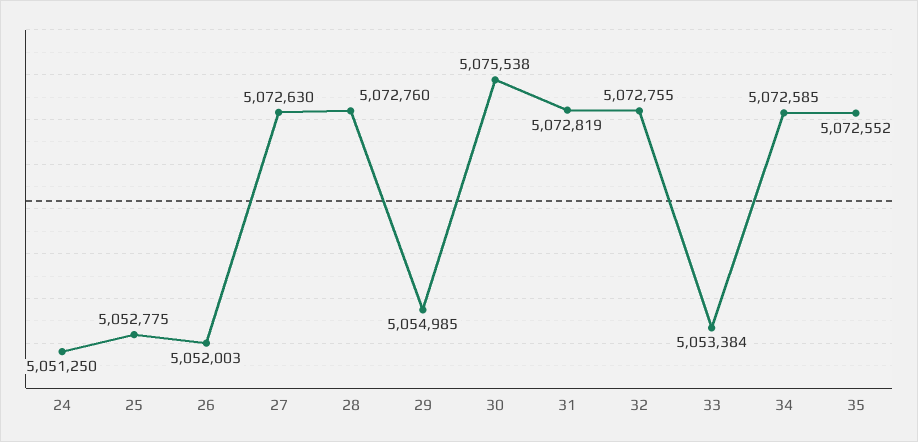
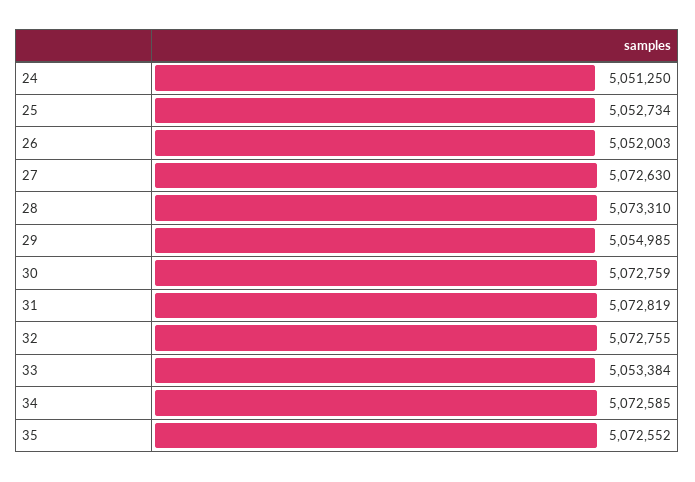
25: 5052775 -> 5052734
28: 5072760 -> 5073310
30: 5075538 -> 5072759

